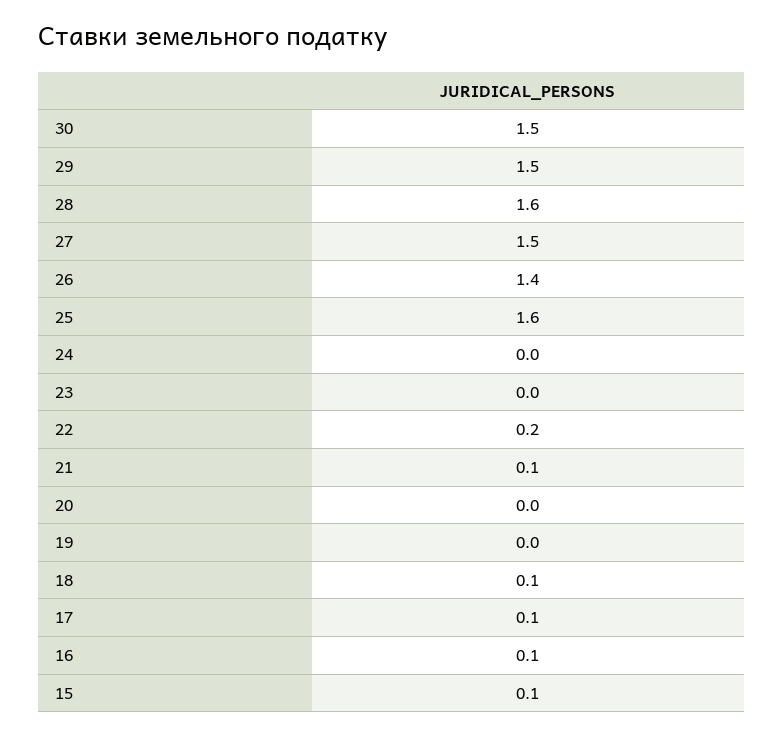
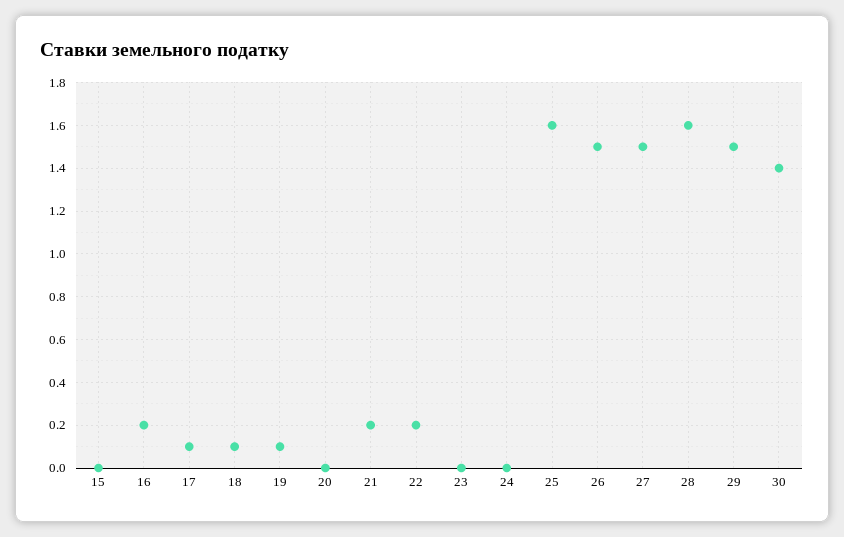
30: 1.5 -> 1.4
26: 1.4 -> 1.5
21: 0.1 -> 0.2
19: 0 -> 0.1
16: 0.1 -> 0.2
15: 0.1 -> 0

